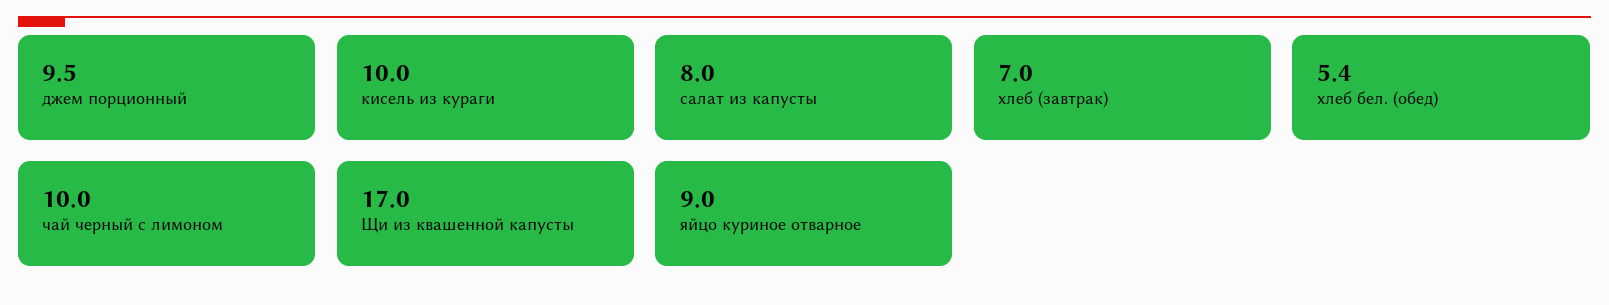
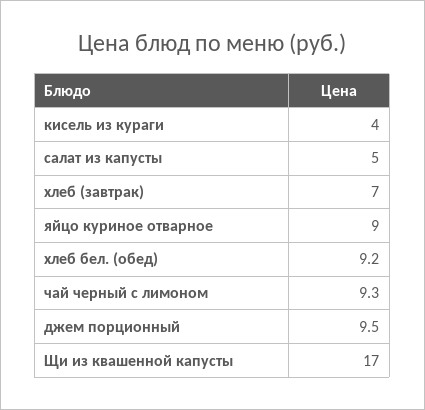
кисель из кураги: 10 -> 4
салат из капусты: 8 -> 5
хлеб бел. (обед): 5.4 -> 9.2
чай черный с лимоном: 10 -> 9.3

